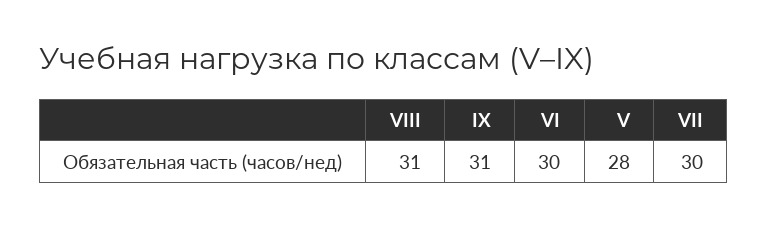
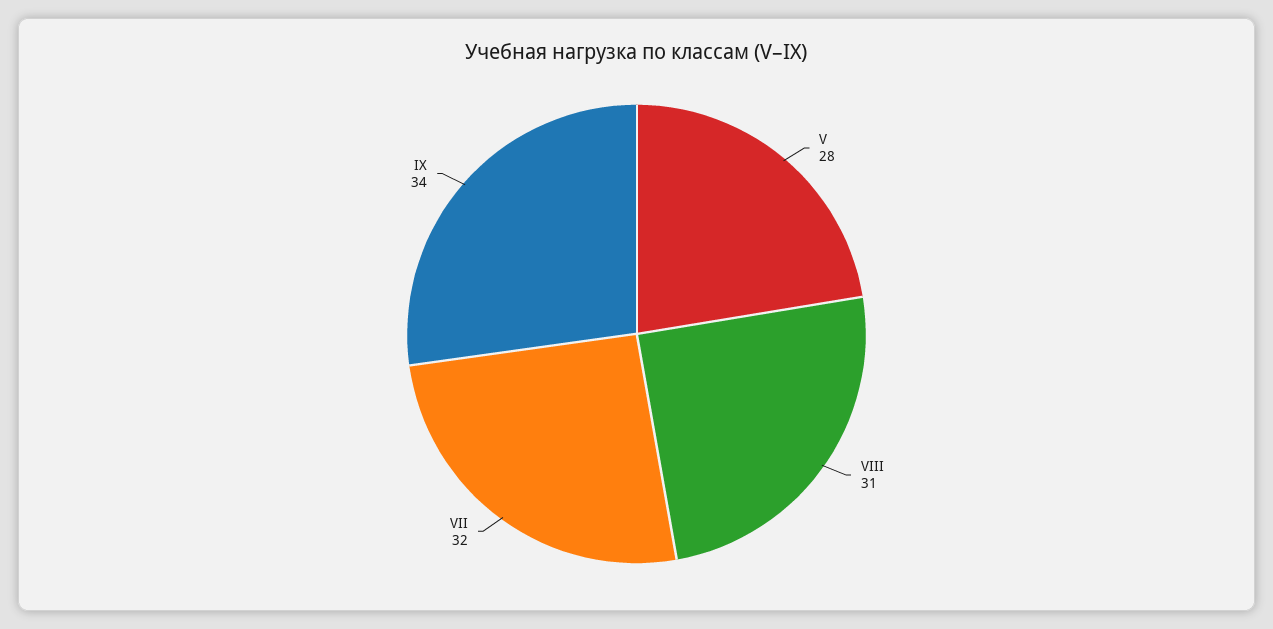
IX: 31 -> 34
VI: 30 -> none
VII: 30 -> 32

